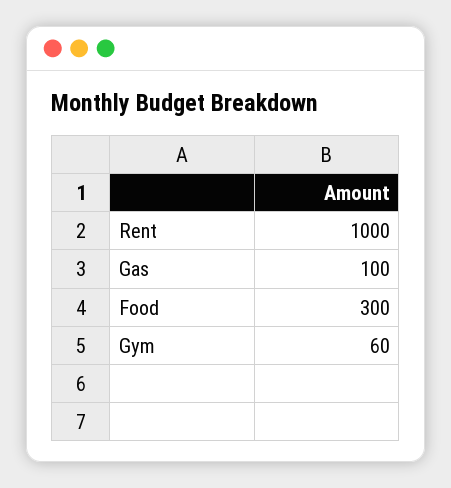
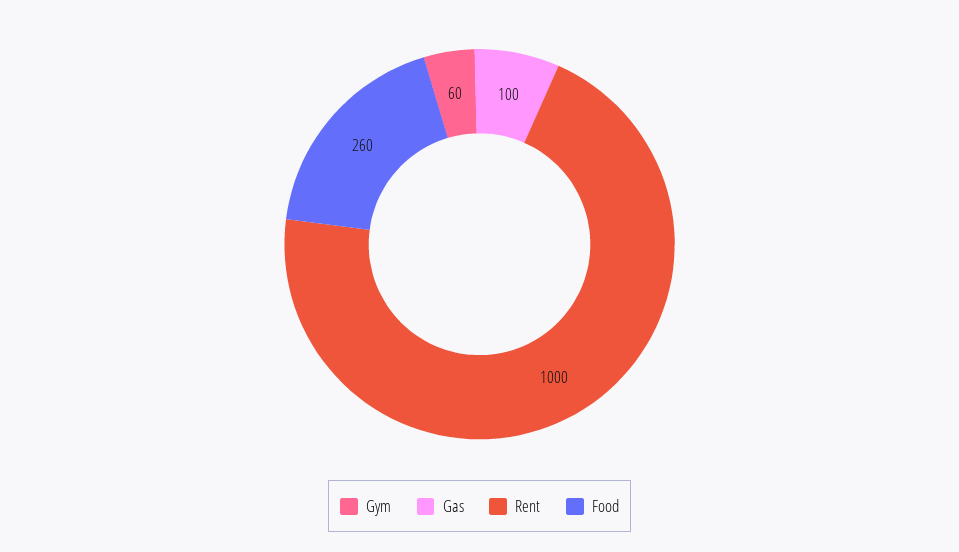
Food: 300 -> 260

